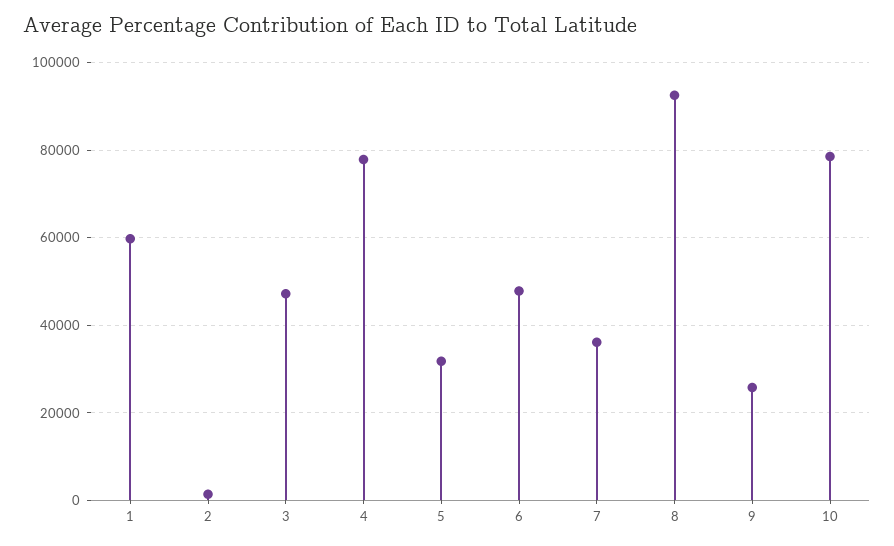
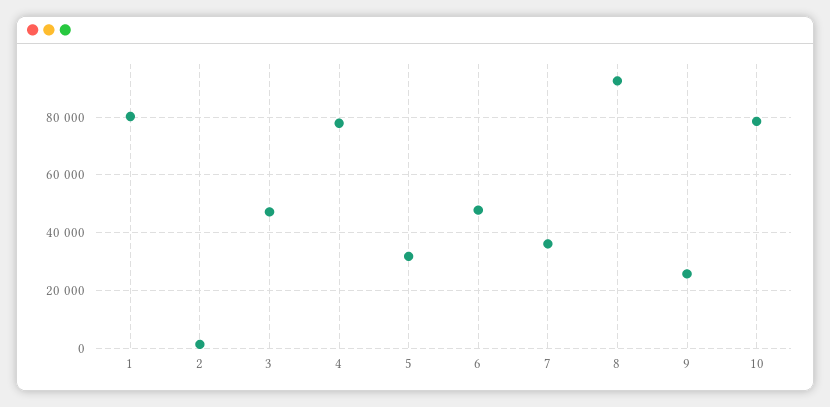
1: 60000 -> 80000

